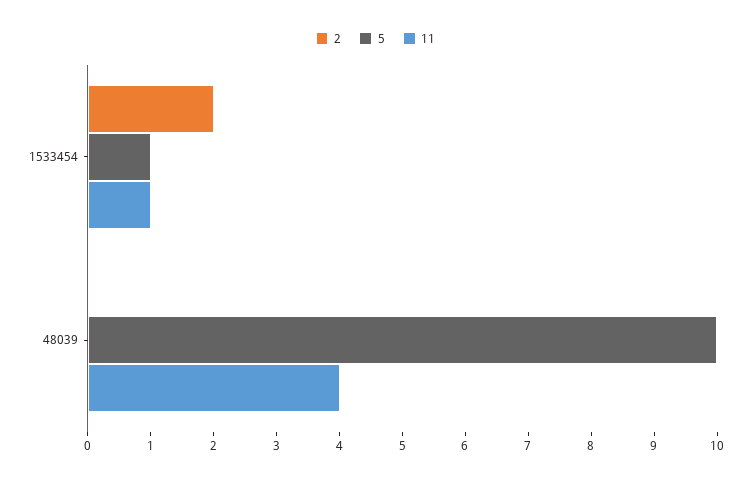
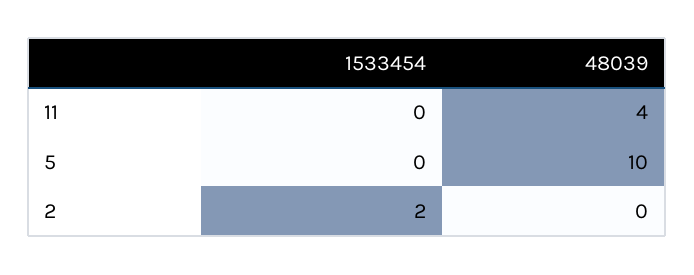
5, 1533454: 1 -> 0
11, 1533454: 1 -> 0

